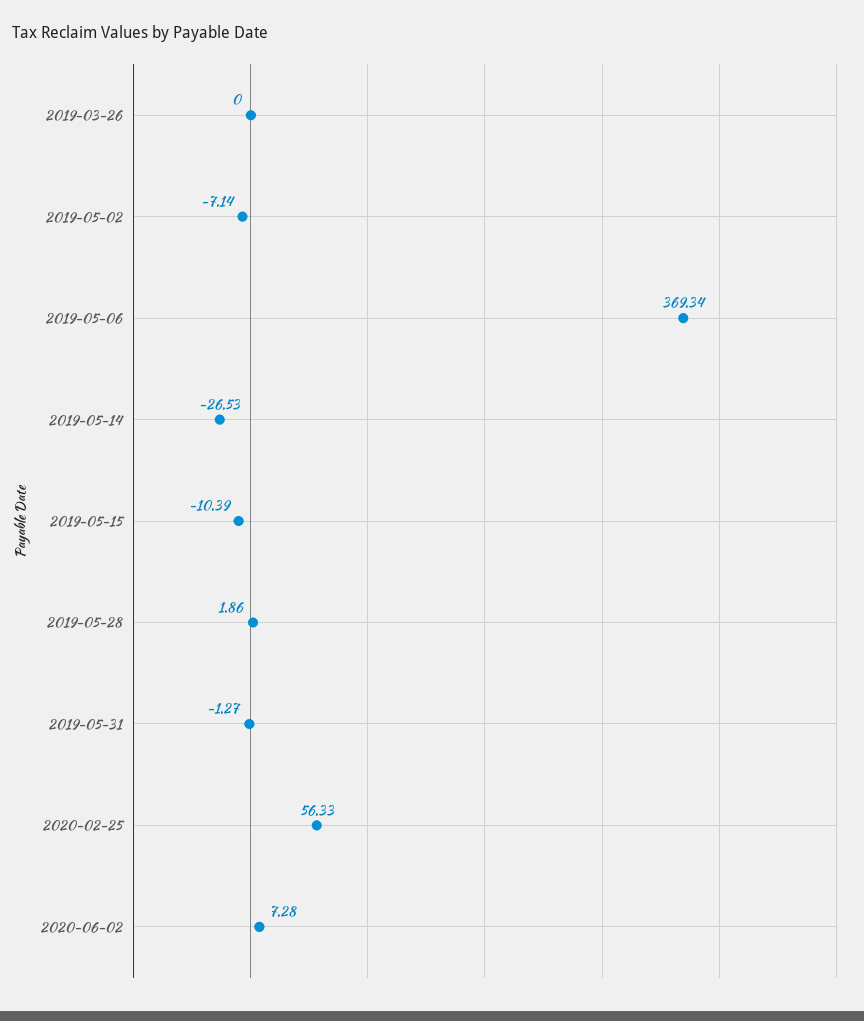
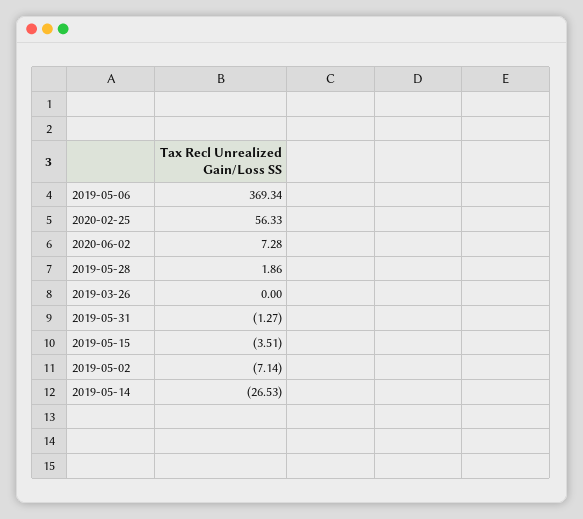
2019-05-15: -10.39 -> -3.51

